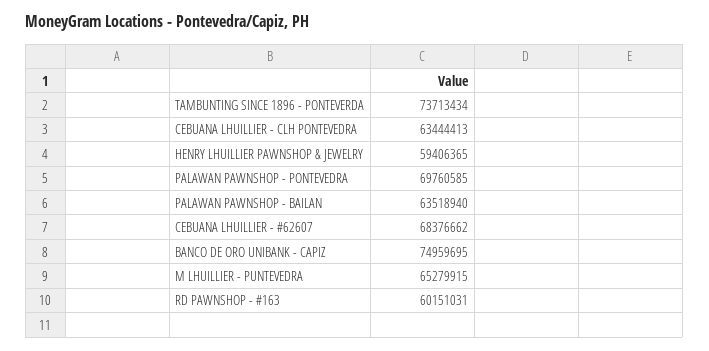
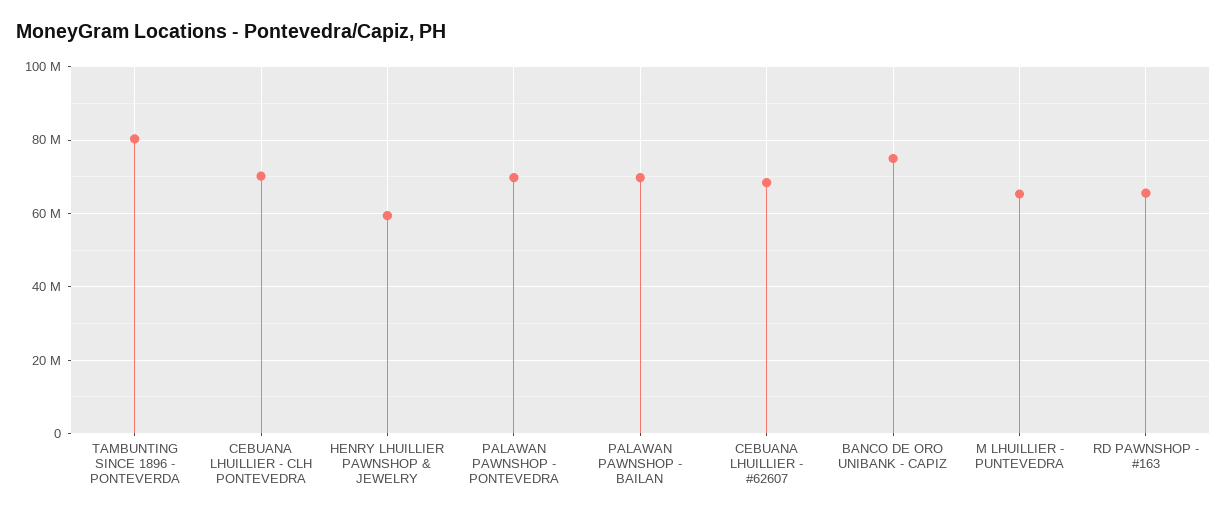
TAMBUNTING SINCE 1896 - PONTEVERDA: 73713434 -> 80000000
CEBUANA LHUILLIER - CLH PONTEVEDRA: 63444413 -> 70000000
PALAWAN PAWNSHOP - BAILAN: 63518940 -> 70000000
RD PAWNSHOP - #163: 60151031 -> 66000000

